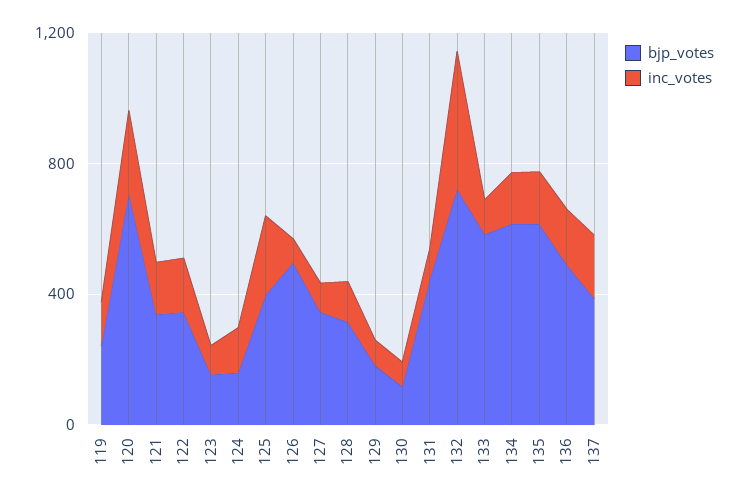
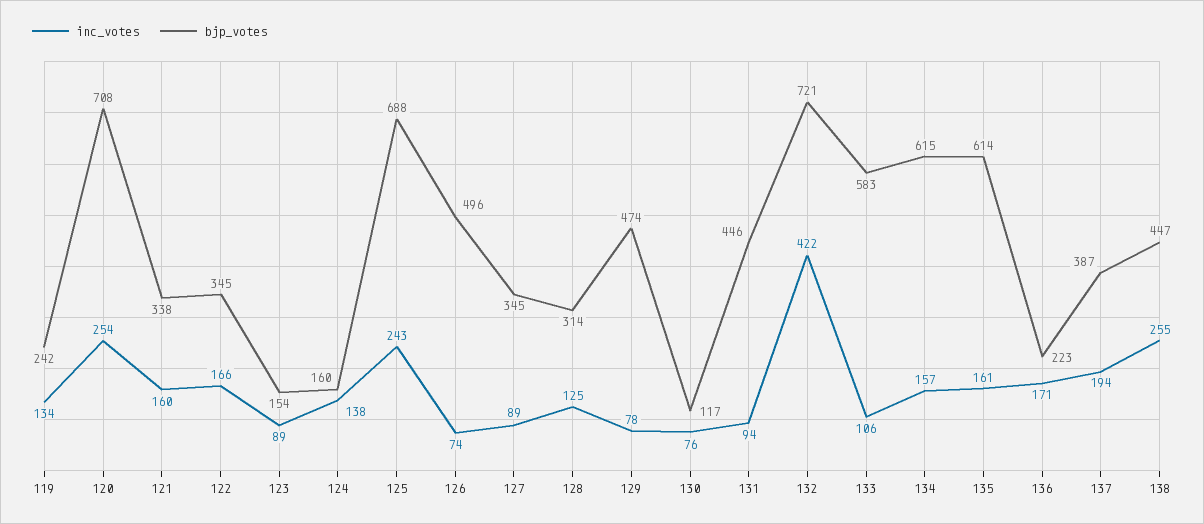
bjp_votes, 125: 400 -> 688
bjp_votes, 129: 200 -> 474
bjp_votes, 136: 500 -> 223
inc_votes, 138: none -> 255
bjp_votes, 138: none -> 447

